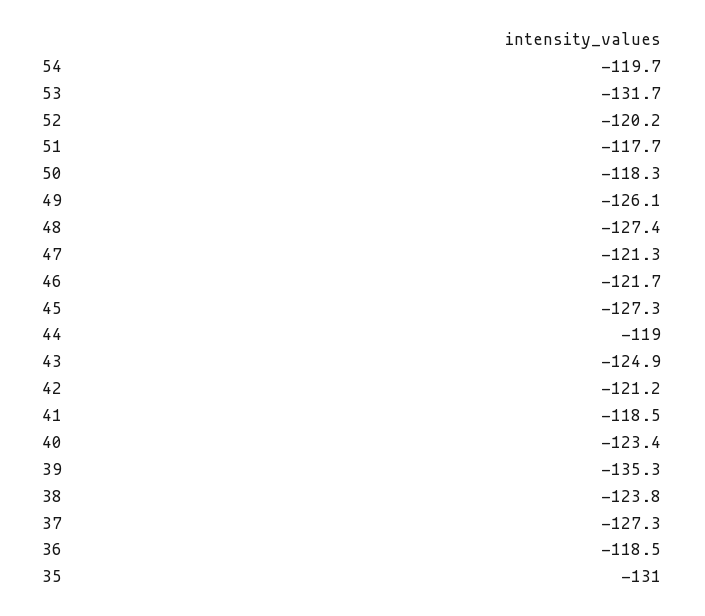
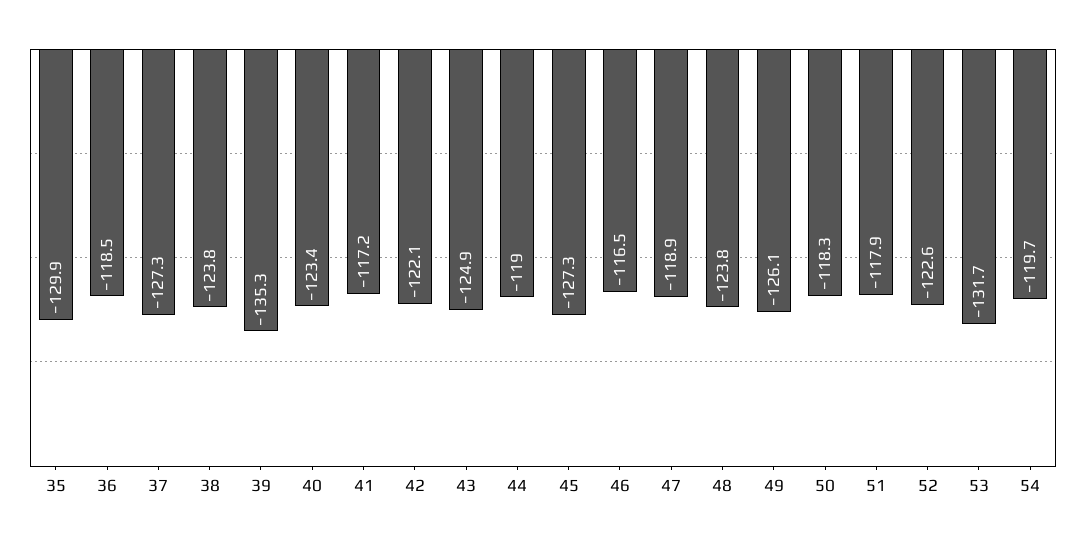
52: -120.2 -> -122.6
51: -117.7 -> -117.9
48: -127.4 -> -123.8
47: -121.3 -> -118.9
46: -121.7 -> -116.5
42: -121.2 -> -122.1
41: -118.5 -> -117.2
35: -131 -> -129.9

